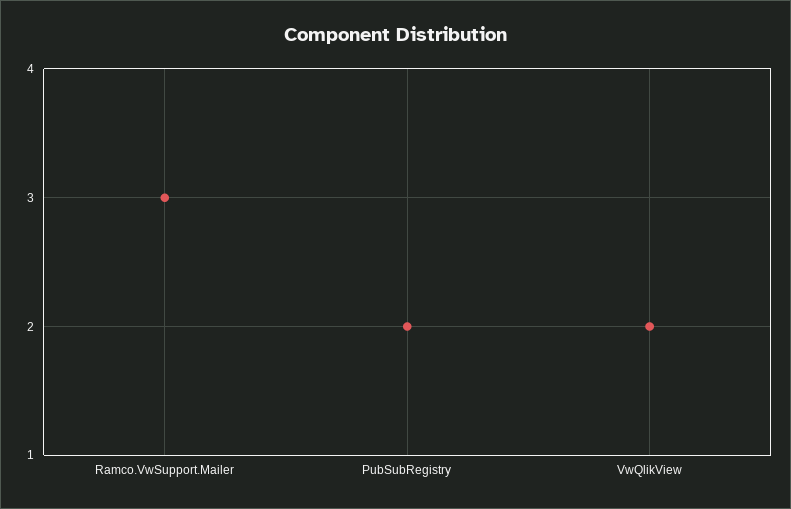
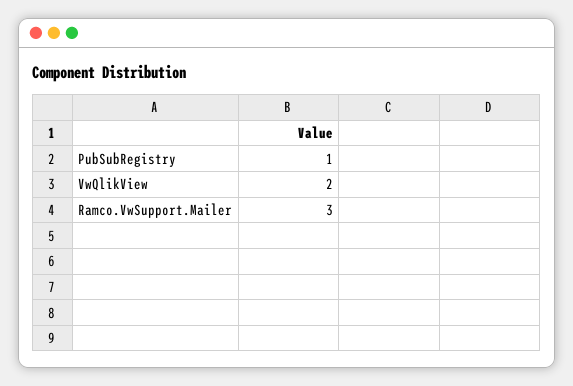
PubSubRegistry: 2 -> 1

